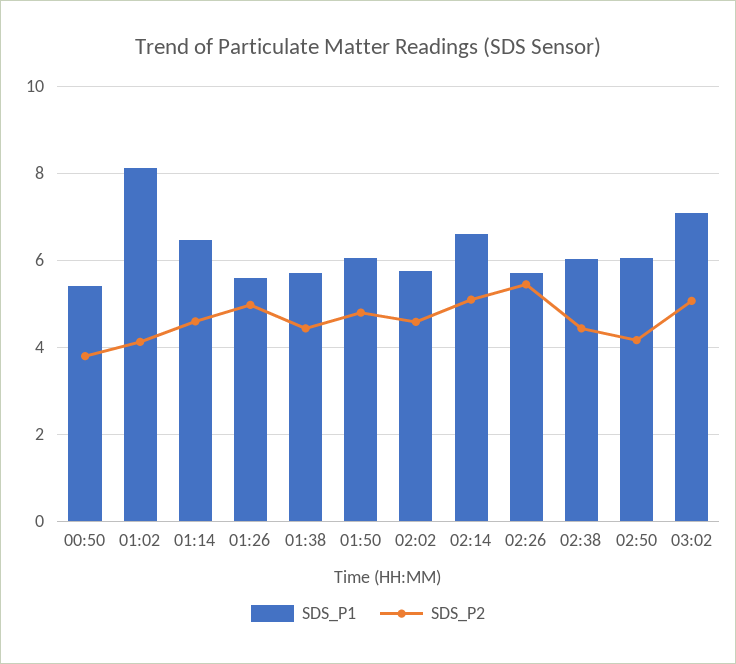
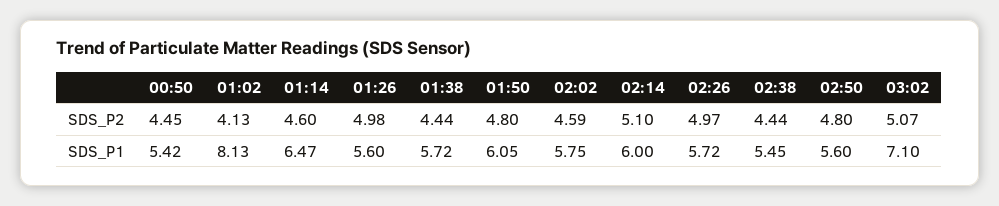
SDS_P2, 00:50: 3.8 -> 4.45
SDS_P1, 02:14: 6.6 -> 6
SDS_P2, 02:26: 5.4 -> 4.97
SDS_P1, 02:38: 6 -> 5.45
SDS_P1, 02:50: 6 -> 5.6
SDS_P2, 02:50: 4.2 -> 4.8

